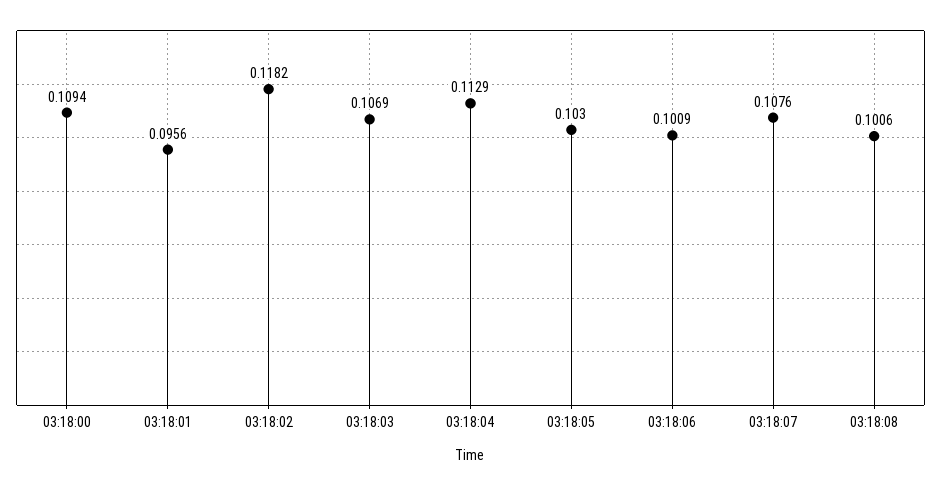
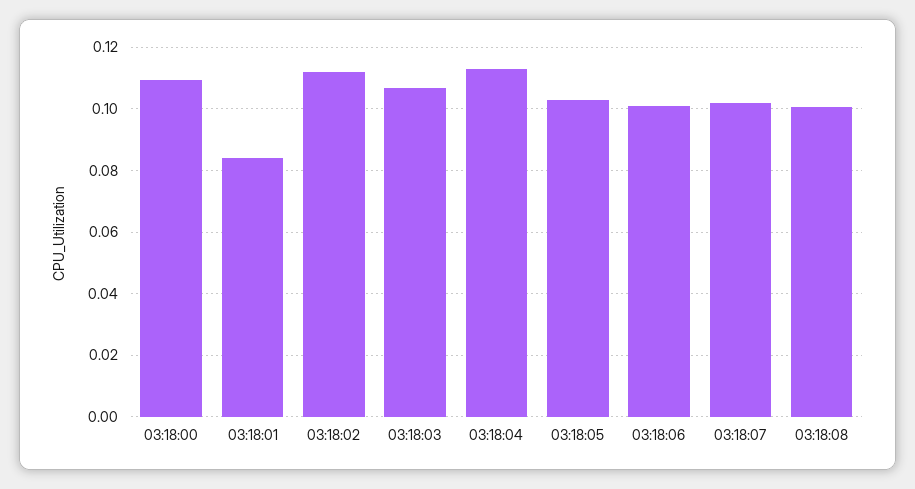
03:18:01: 0.0956 -> 0.084
03:18:02: 0.1182 -> 0.112
03:18:07: 0.1076 -> 0.102

